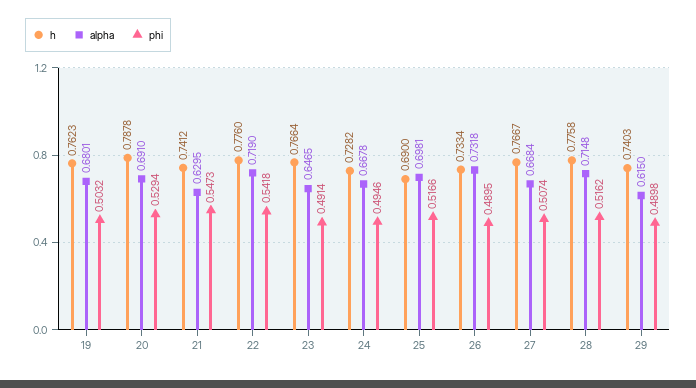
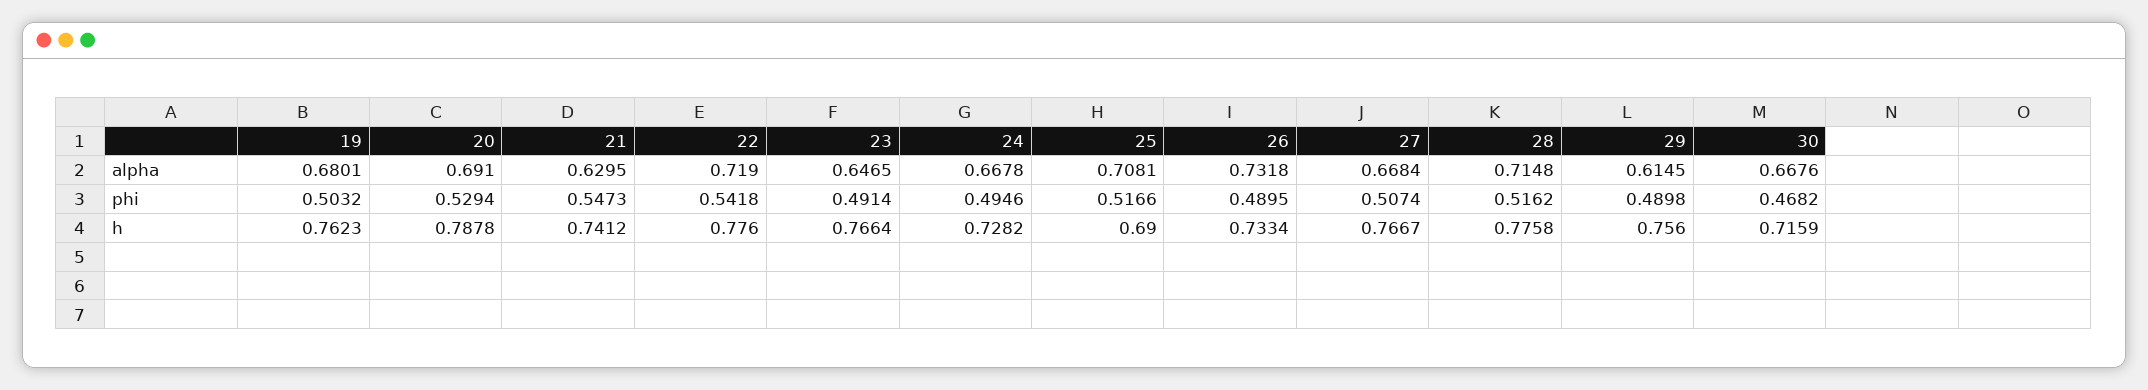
alpha, 25: 0.6981 -> 0.7081
h, 29: 0.7403 -> 0.756
alpha, 29: 0.615 -> 0.6145
alpha, 30: none -> 0.6676
phi, 30: none -> 0.4682
h, 30: none -> 0.7159

